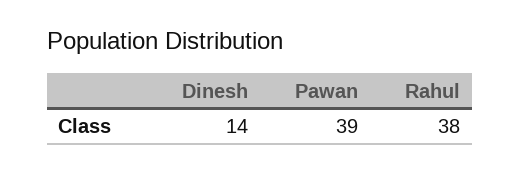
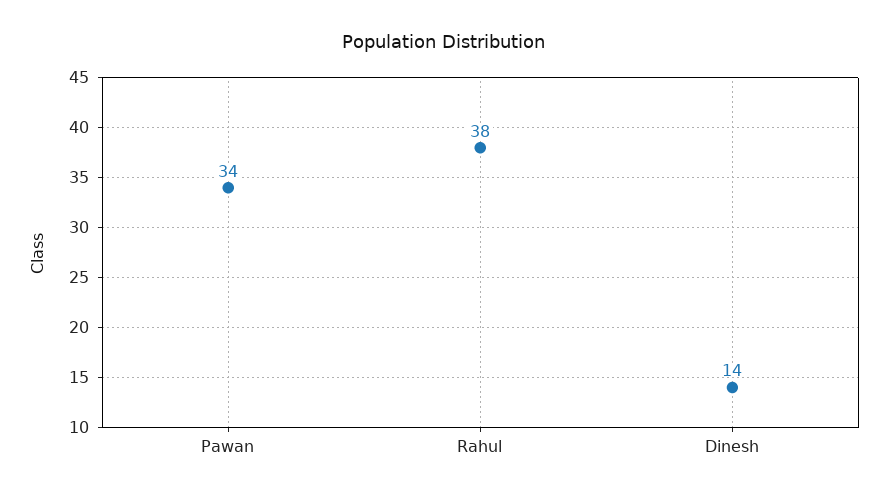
Pawan: 39 -> 34

